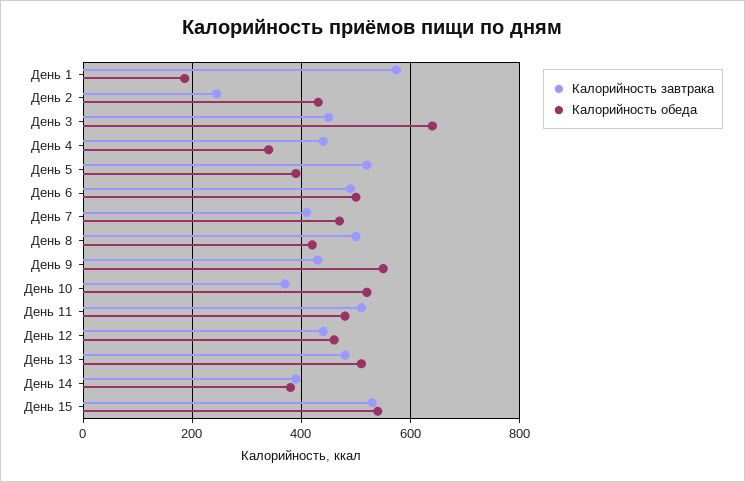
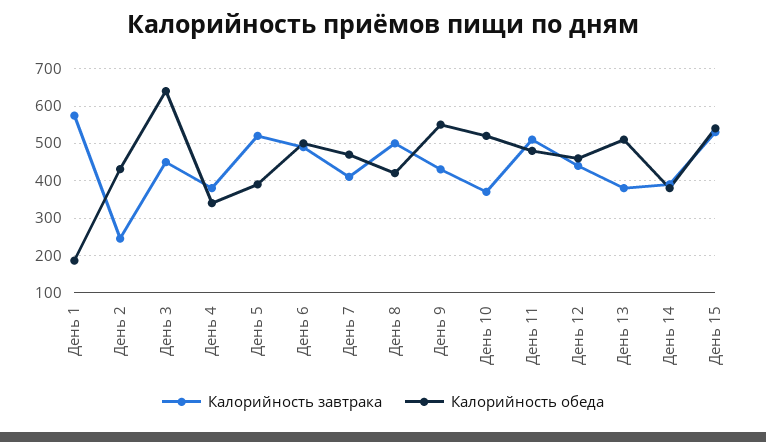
Калорийность завтрака, День 4: 440 -> 380
Калорийность завтрака, День 13: 480 -> 380

